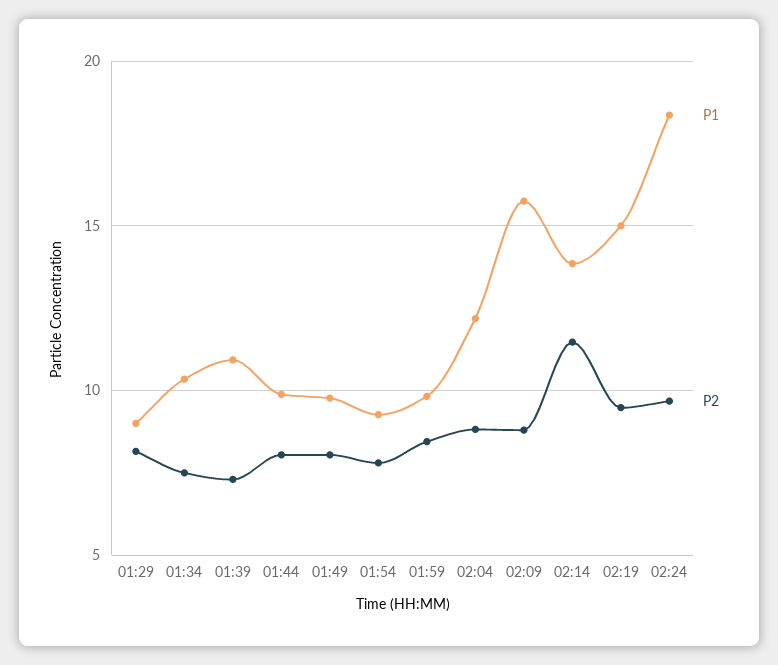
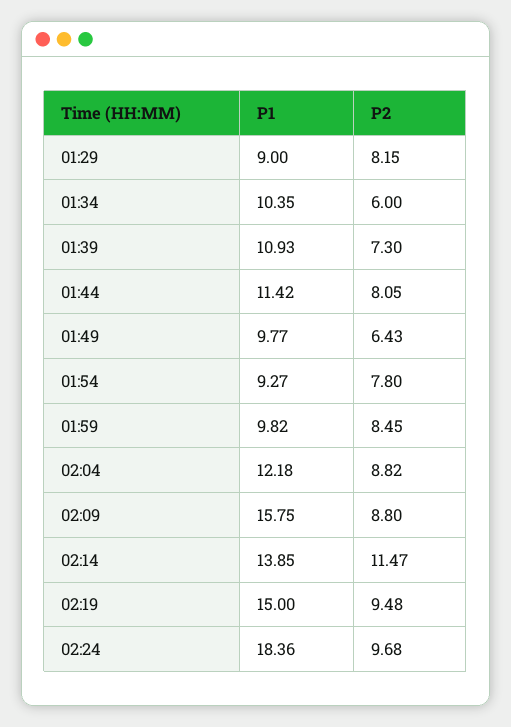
P2, 01:34: 7.5 -> 6
P1, 01:44: 10 -> 11.42
P2, 01:49: 8 -> 6.43

